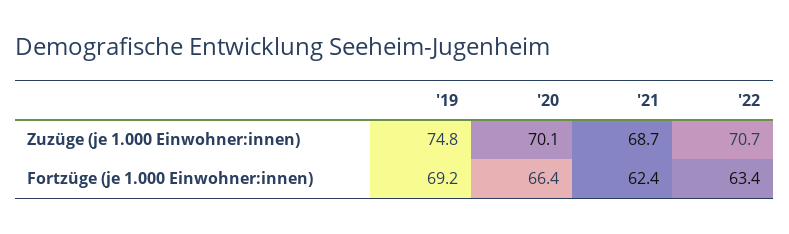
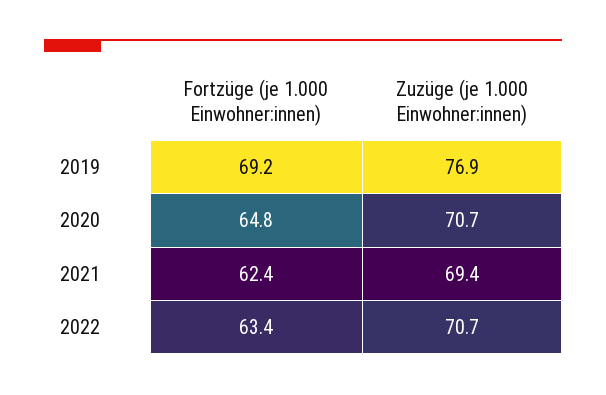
'19, Zuzüge (je 1.000 Einwohner:innen): 74.8 -> 76.9
'20, Zuzüge (je 1.000 Einwohner:innen): 70.1 -> 70.7
'21, Zuzüge (je 1.000 Einwohner:innen): 68.7 -> 69.4
'20, Fortzüge (je 1.000 Einwohner:innen): 66.4 -> 64.8

